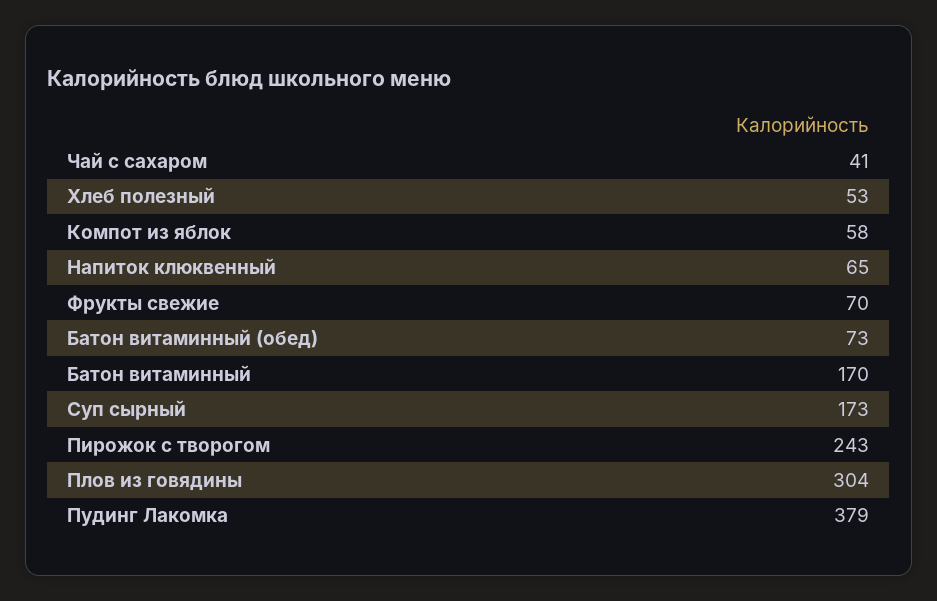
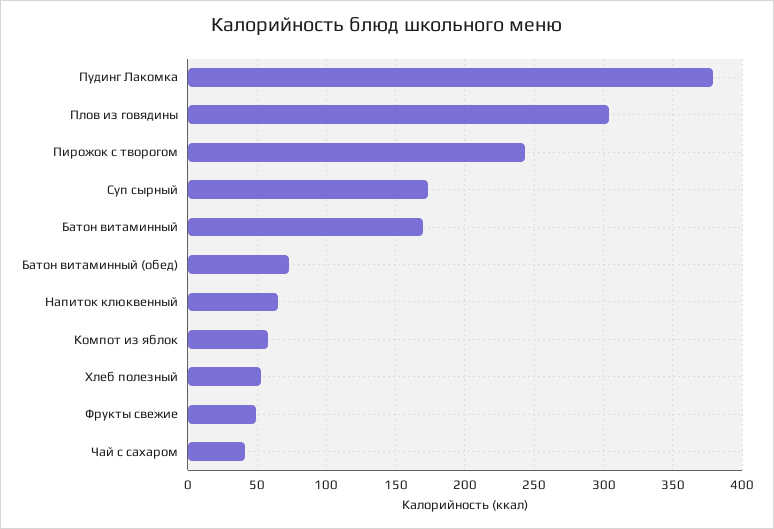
Фрукты свежие: 70 -> 50

